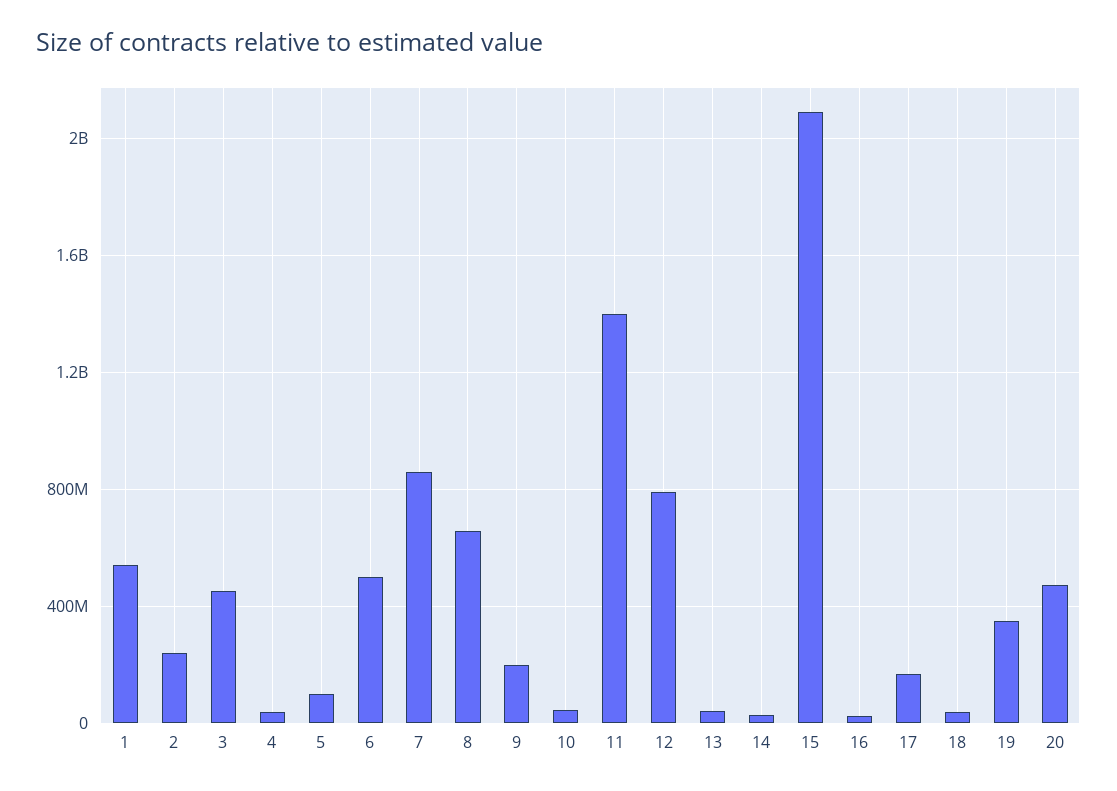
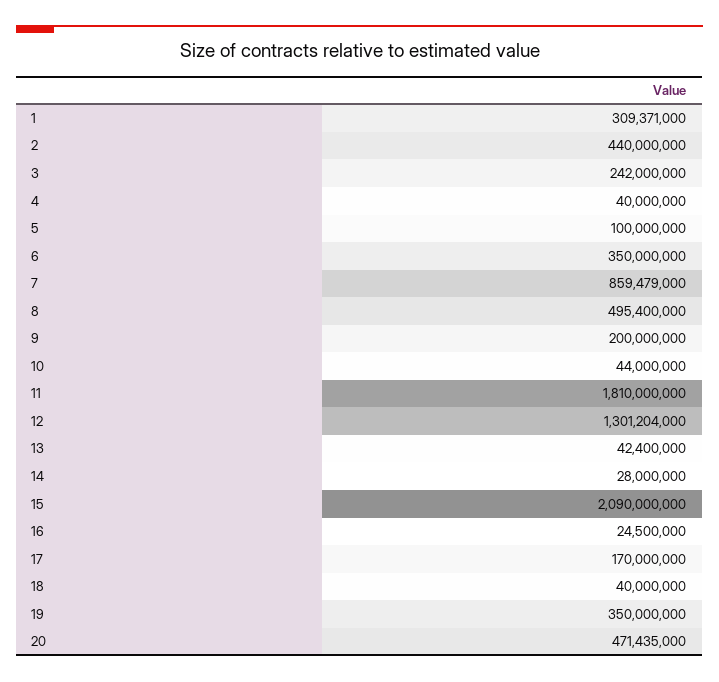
1: 550000000 -> 309371000
2: 250000000 -> 440000000
3: 450000000 -> 242000000
6: 500000000 -> 350000000
8: 650000000 -> 495400000
11: 1400000000 -> 1810000000
12: 800000000 -> 1301204000

